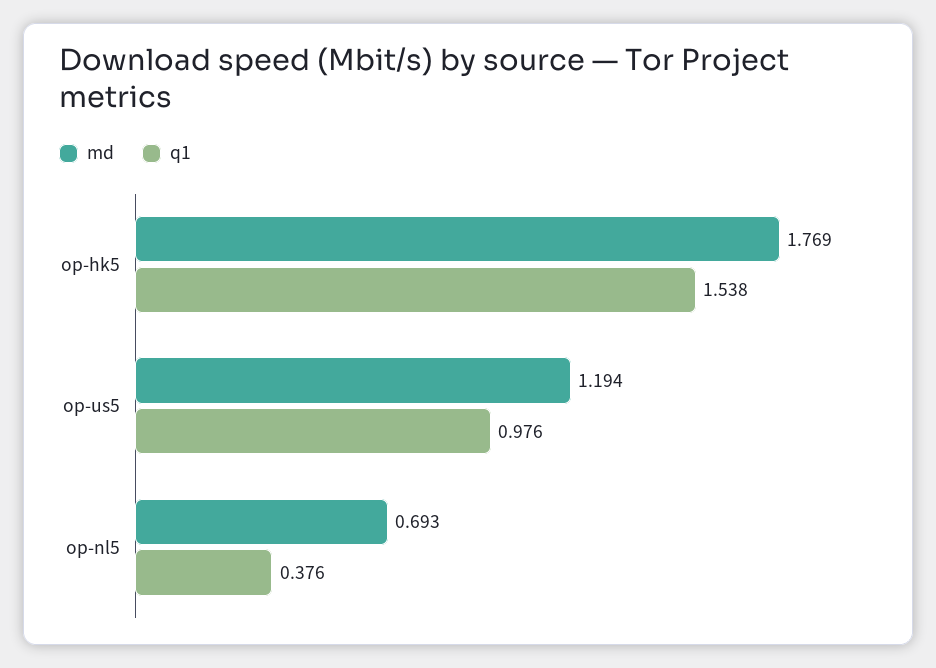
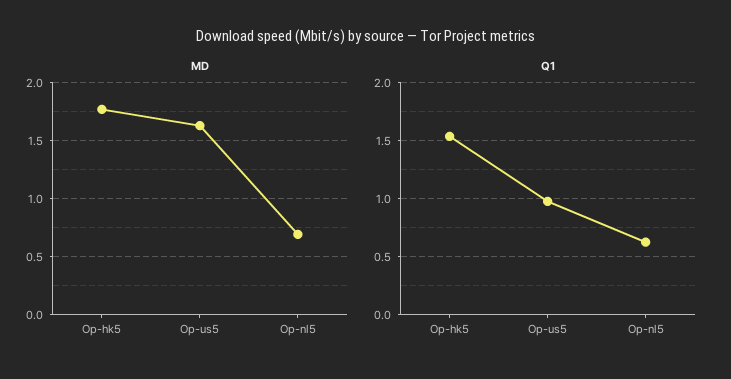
md, op-us5: 1.194 -> 1.6
q1, op-nl5: 0.376 -> 0.6

